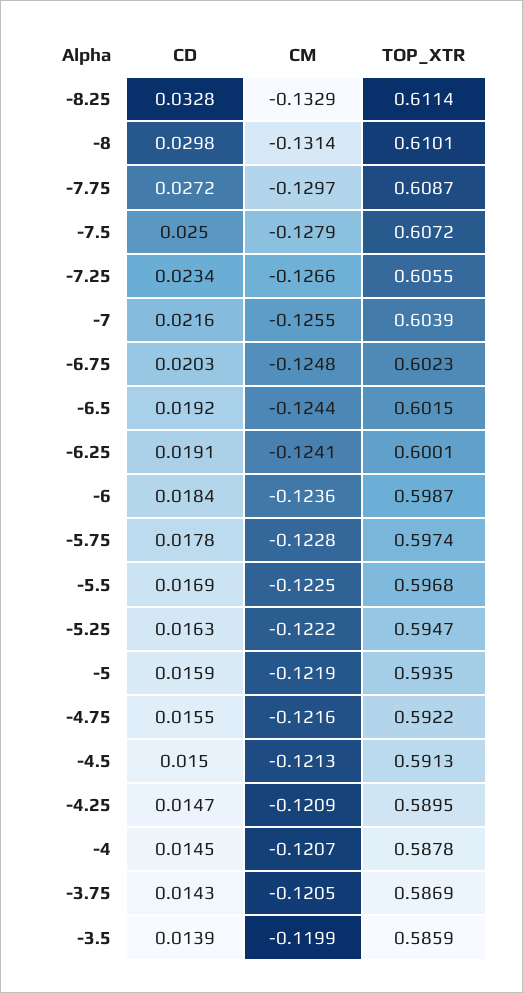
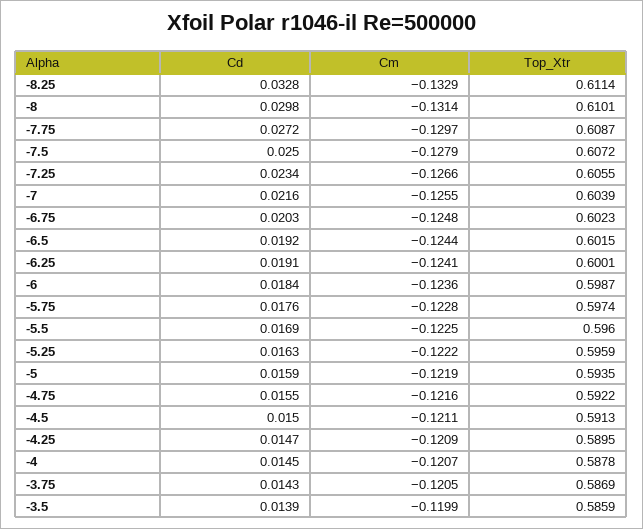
CD, -5.75: 0.0178 -> 0.0176
TOP_XTR, -5.5: 0.5968 -> 0.596
TOP_XTR, -5.25: 0.5947 -> 0.5959
CM, -4.5: -0.1213 -> -0.1211

